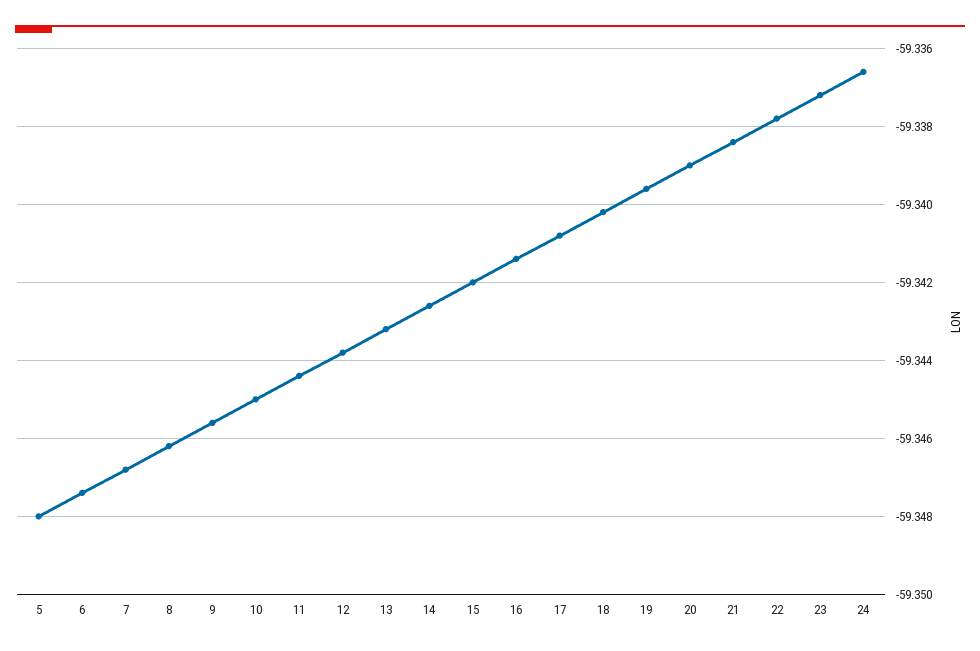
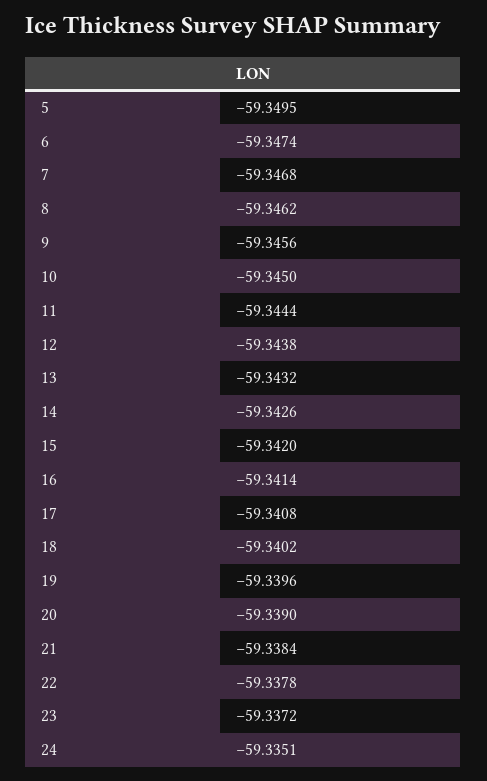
5: -59.348 -> -59.3495
24: -59.3365 -> -59.3351

